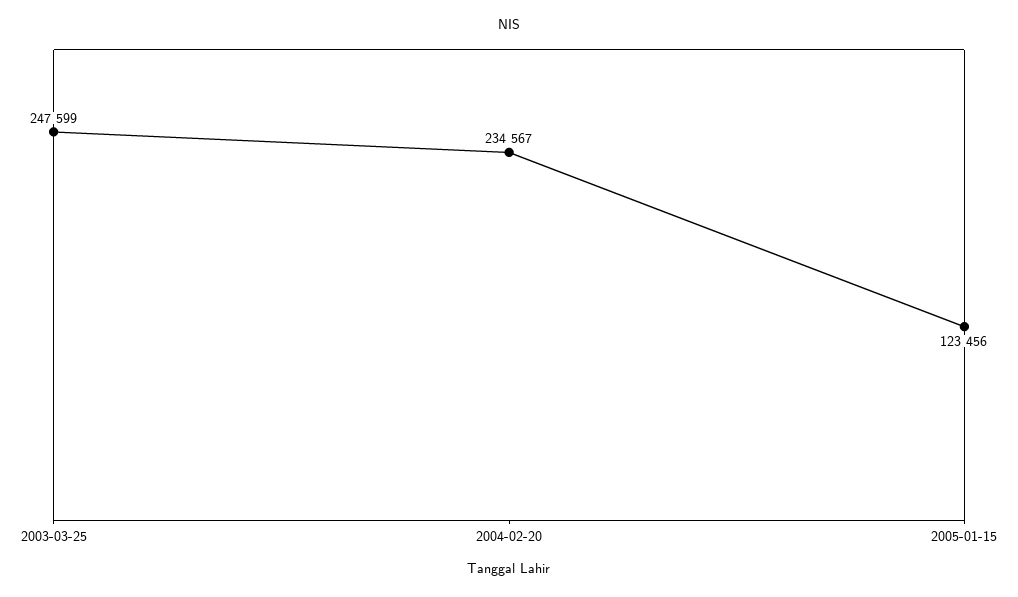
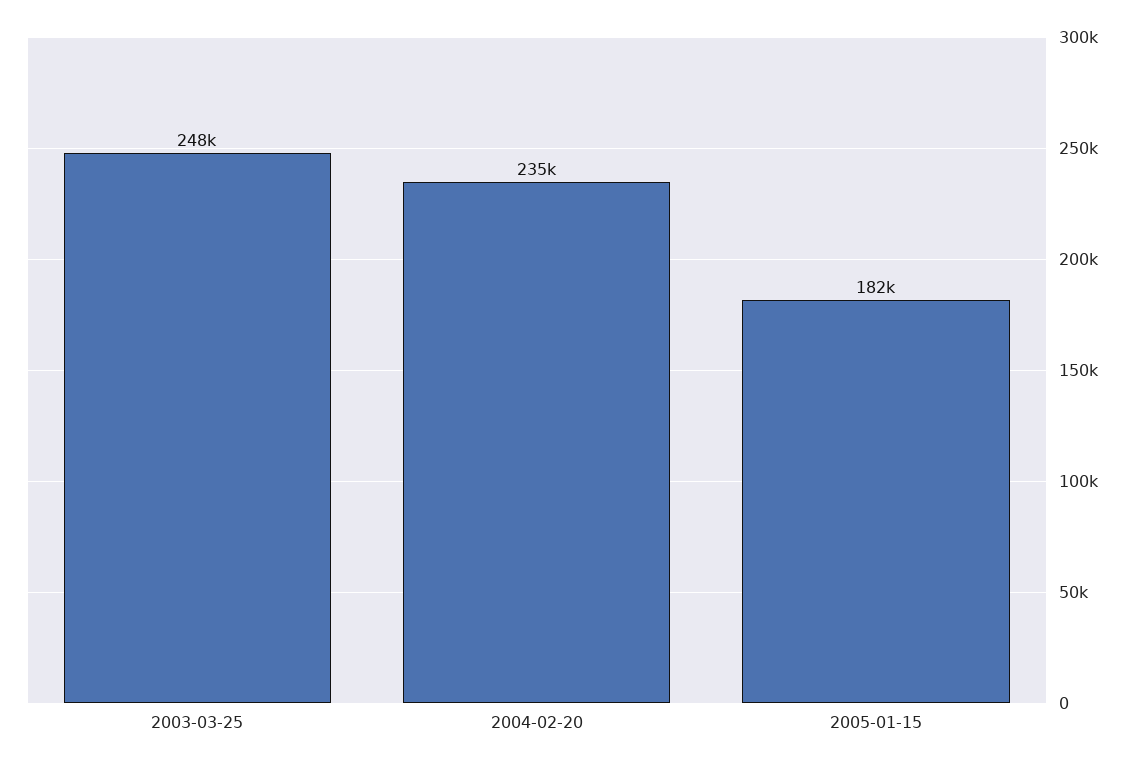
2005-01-15: 123456 -> 182000

